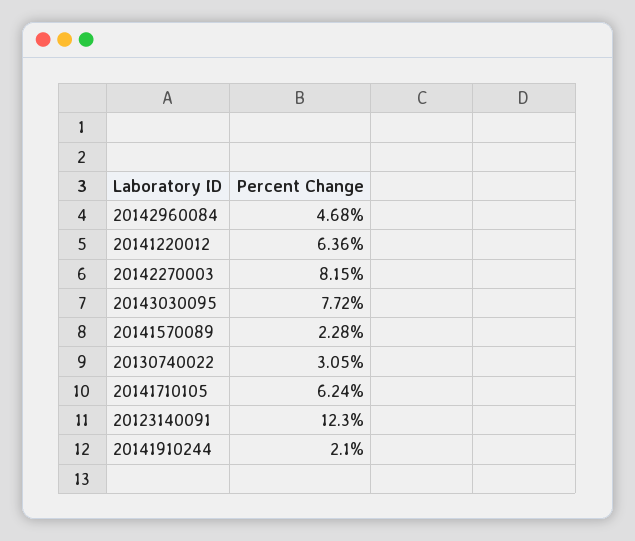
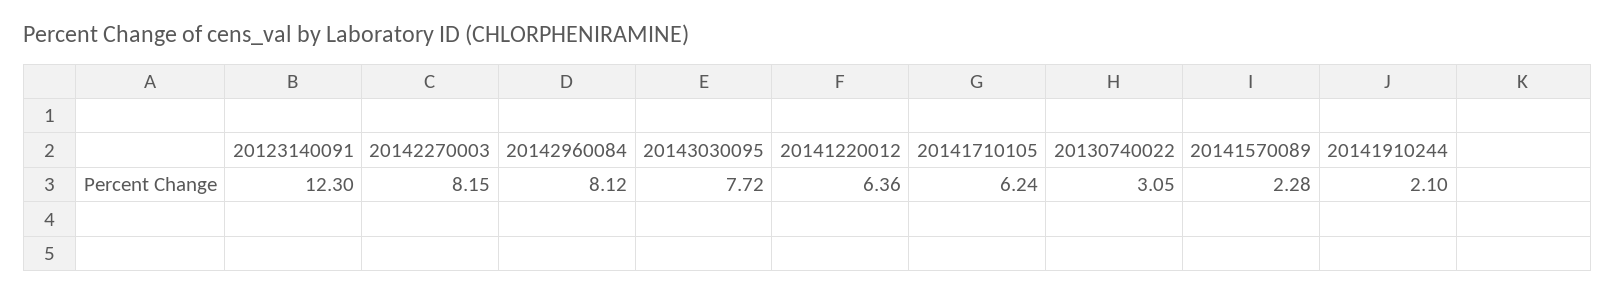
20142960084: 4.68 -> 8.12

